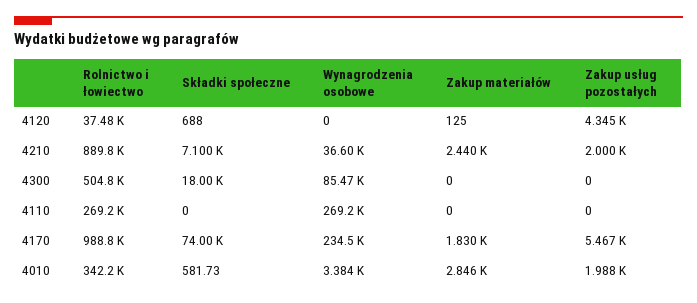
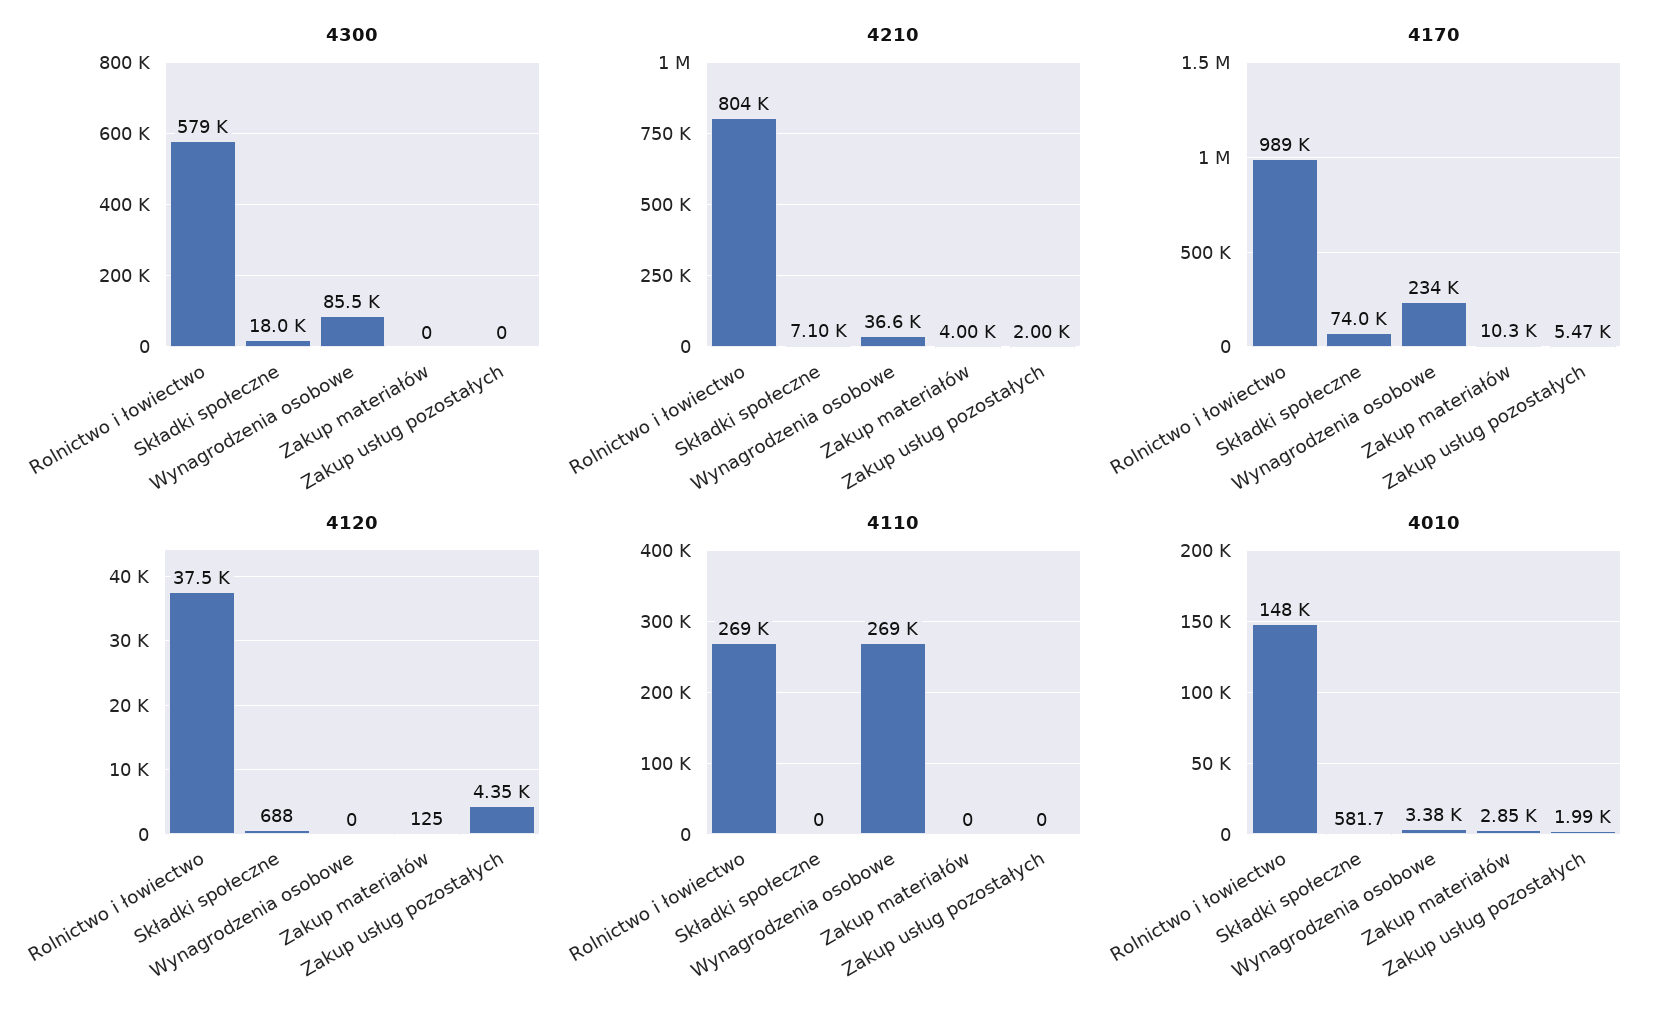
4210, Rolnictwo i łowiectwo: 889800 -> 804000
4210, Zakup materiałów: 2440 -> 4000
4300, Rolnictwo i łowiectwo: 504800 -> 579000
4170, Zakup materiałów: 1830 -> 10300
4010, Rolnictwo i łowiectwo: 342200 -> 148000

